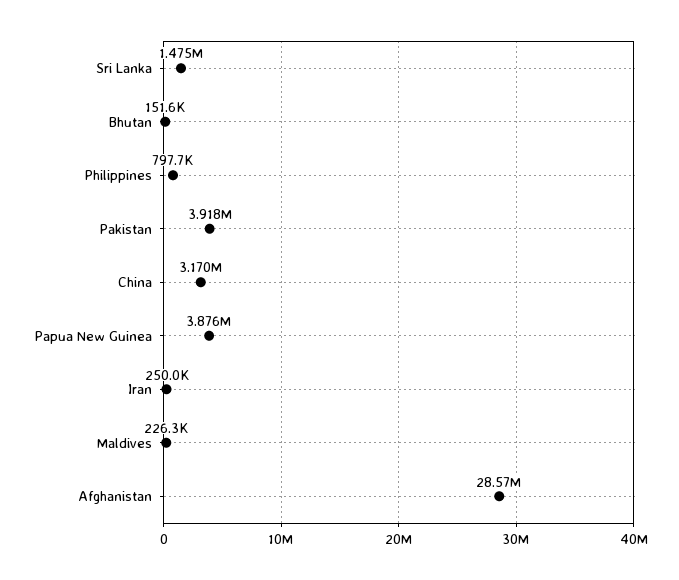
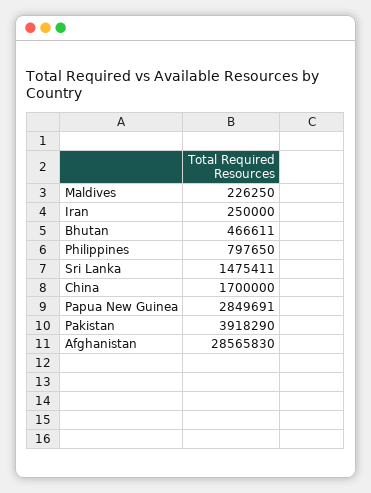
Bhutan: 151600 -> 466611
China: 3170000 -> 1700000
Papua New Guinea: 3876000 -> 2849691

